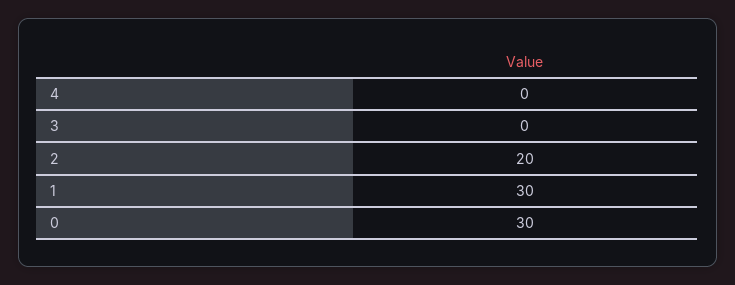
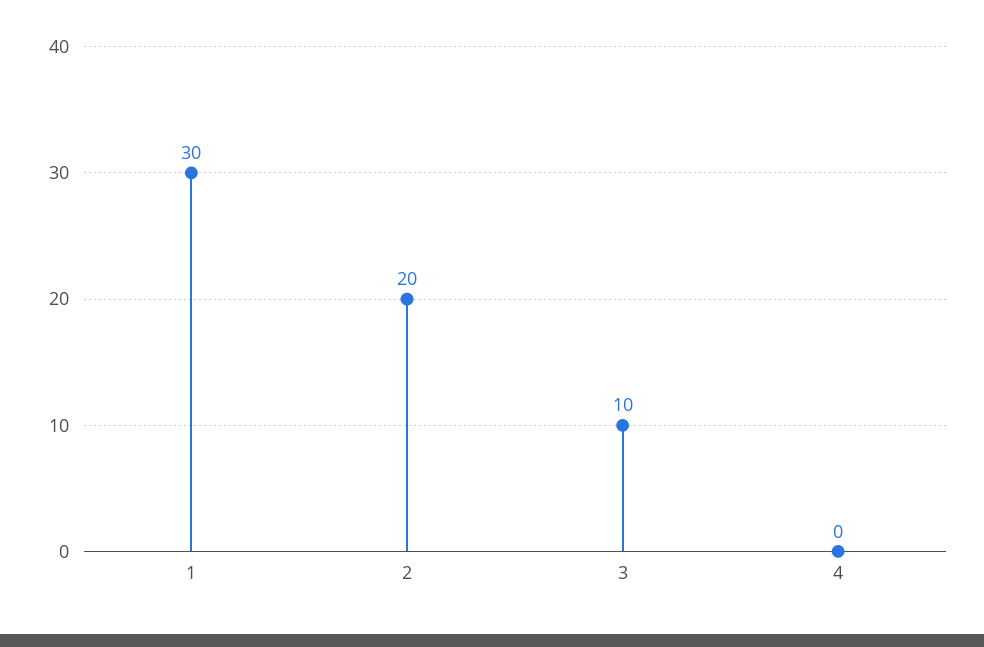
3: 0 -> 10
0: 30 -> none

